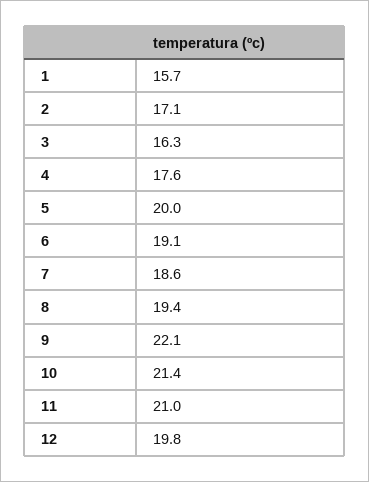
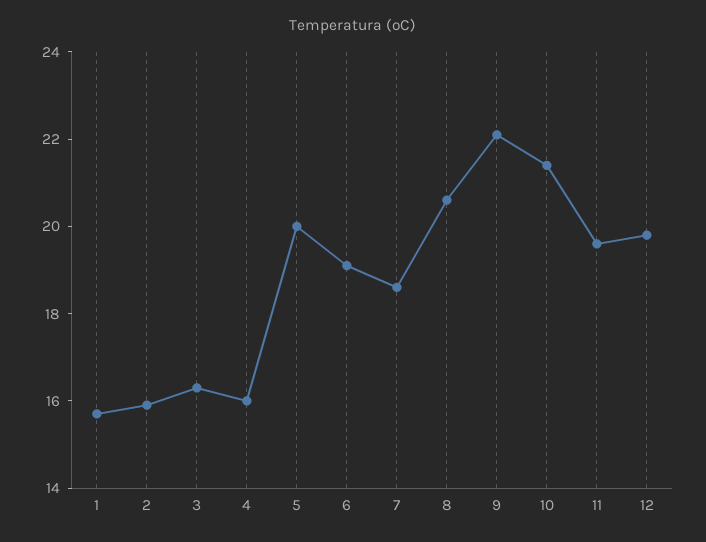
2: 17.1 -> 16
4: 17.6 -> 16
8: 19.4 -> 20.5
11: 21 -> 19.5

